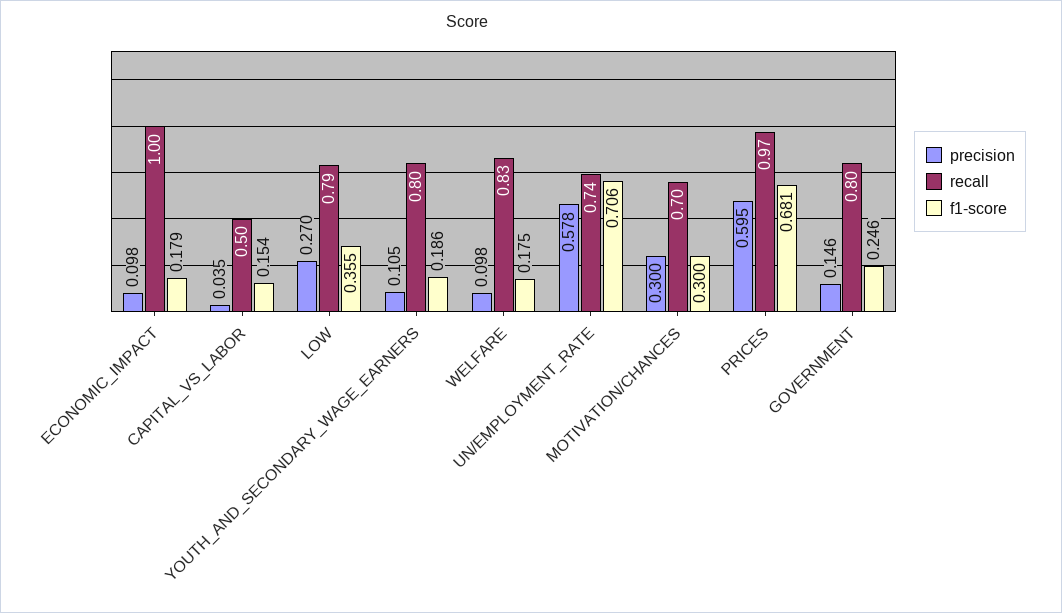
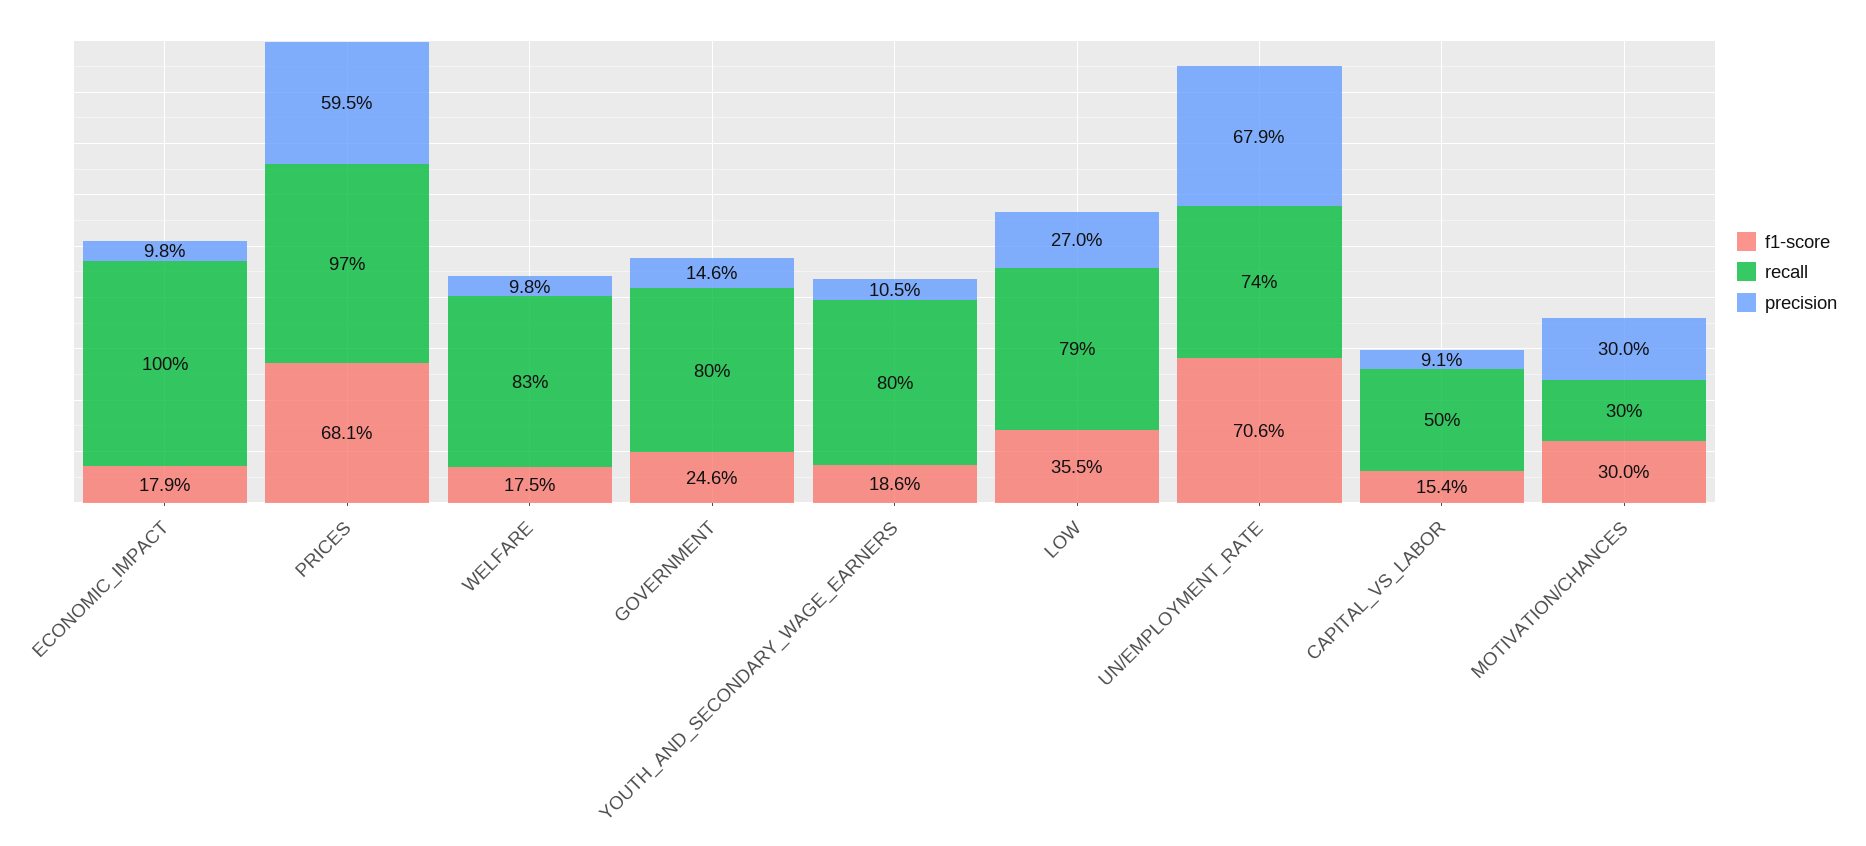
precision, CAPITAL_VS_LABOR: 0.035 -> 0.091
precision, UN/EMPLOYMENT_RATE: 0.578 -> 0.679
recall, MOTIVATION/CHANCES: 0.7 -> 0.3

